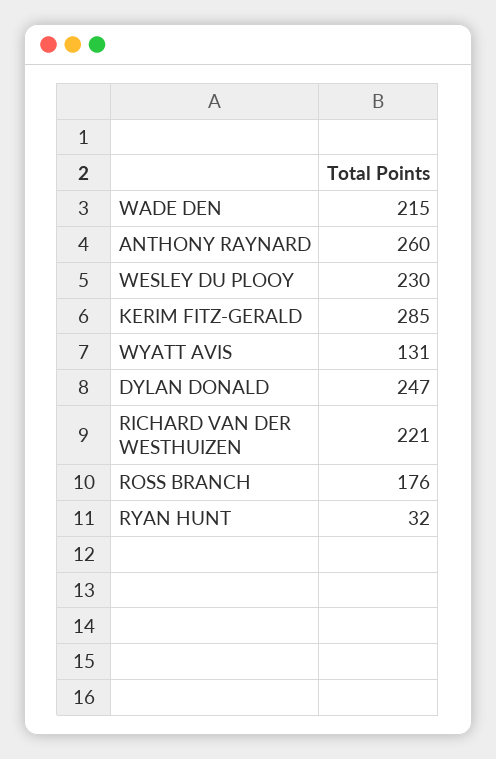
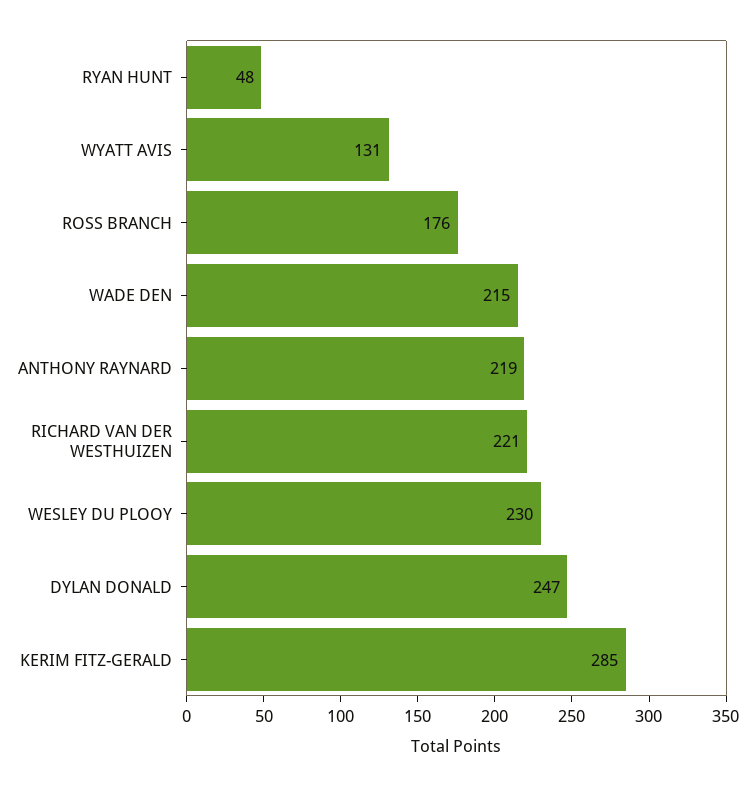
ANTHONY RAYNARD: 260 -> 219
RYAN HUNT: 32 -> 48

